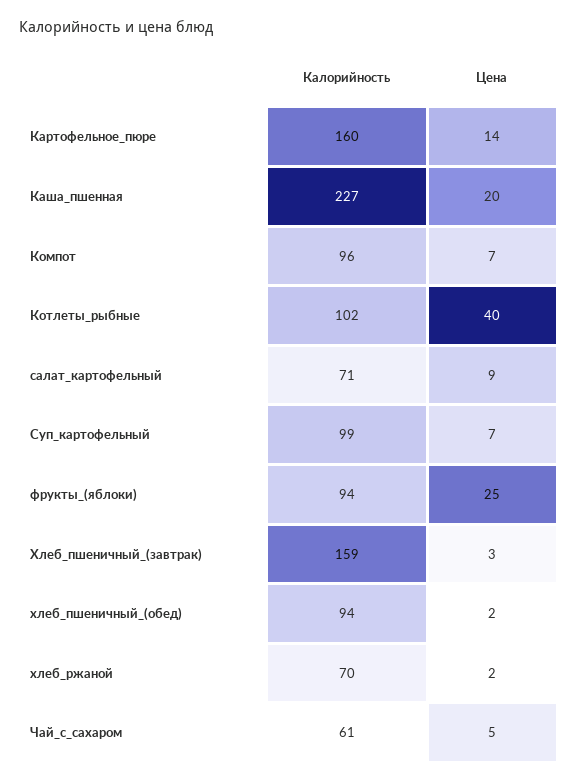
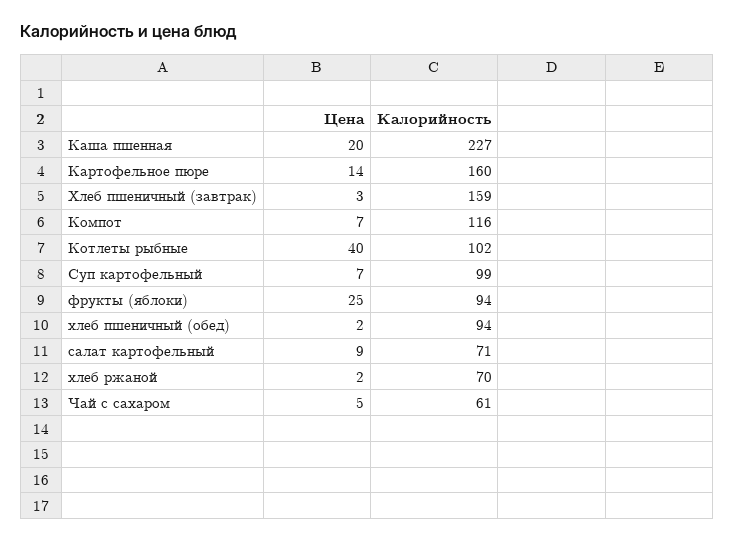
Калорийность, Компот: 96 -> 116

